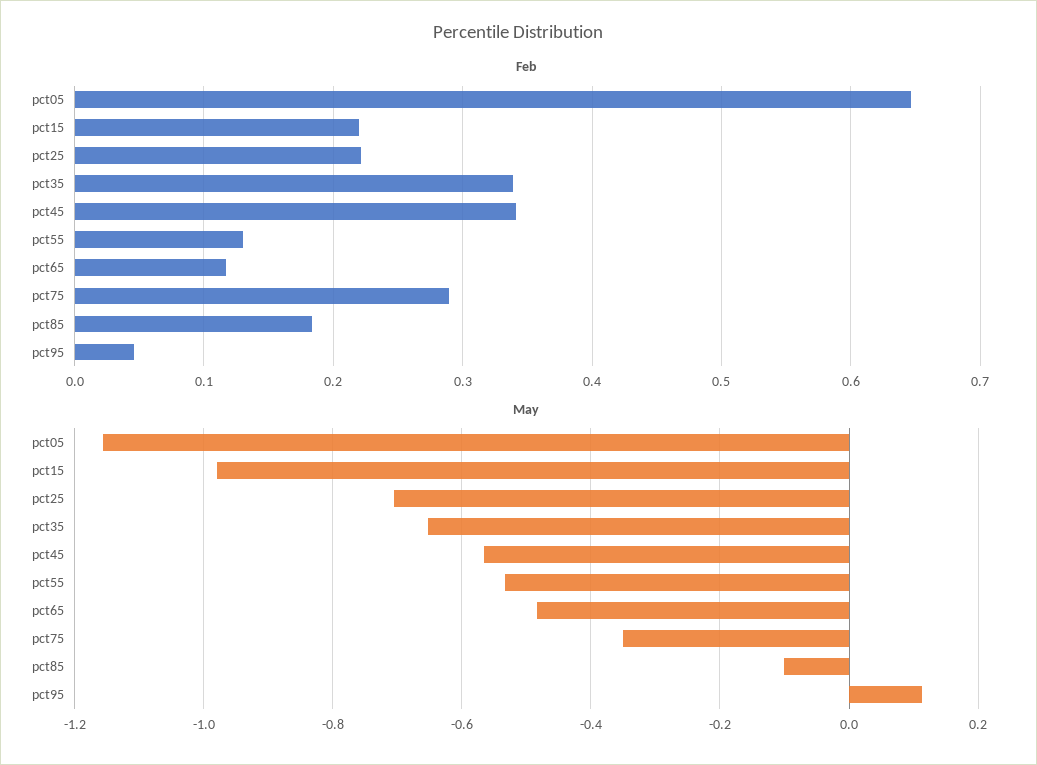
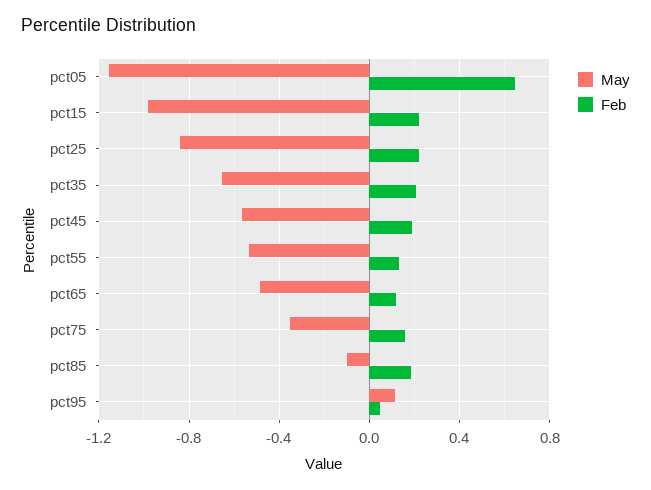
Feb, pct35: 0.34 -> 0.2
Feb, pct45: 0.34 -> 0.2
Feb, pct75: 0.29 -> 0.15
May, pct25: -0.7 -> -0.85

